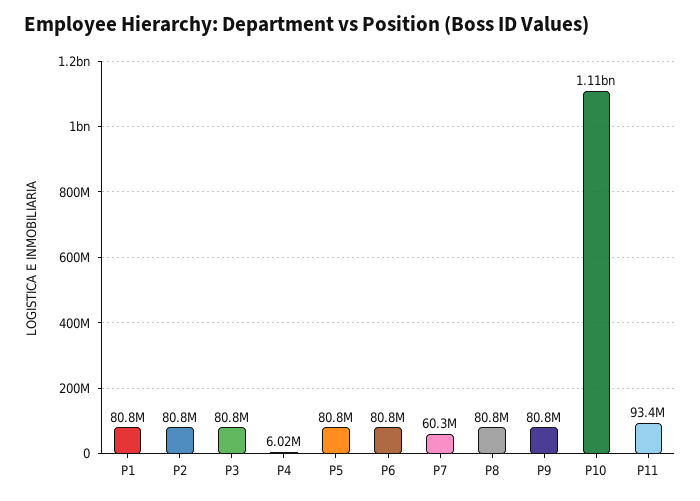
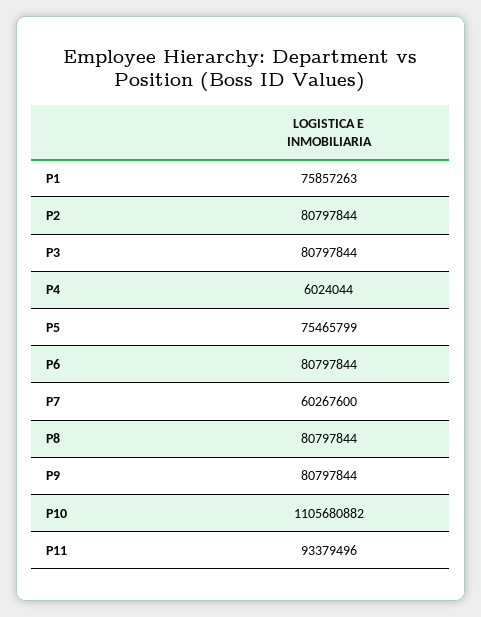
P1: 80800000 -> 75857263
P5: 80800000 -> 75465799

